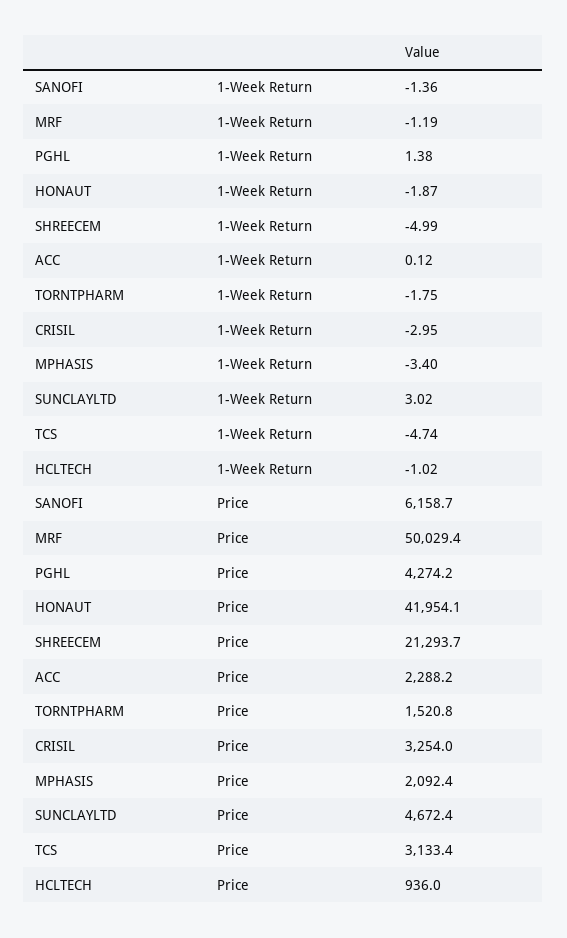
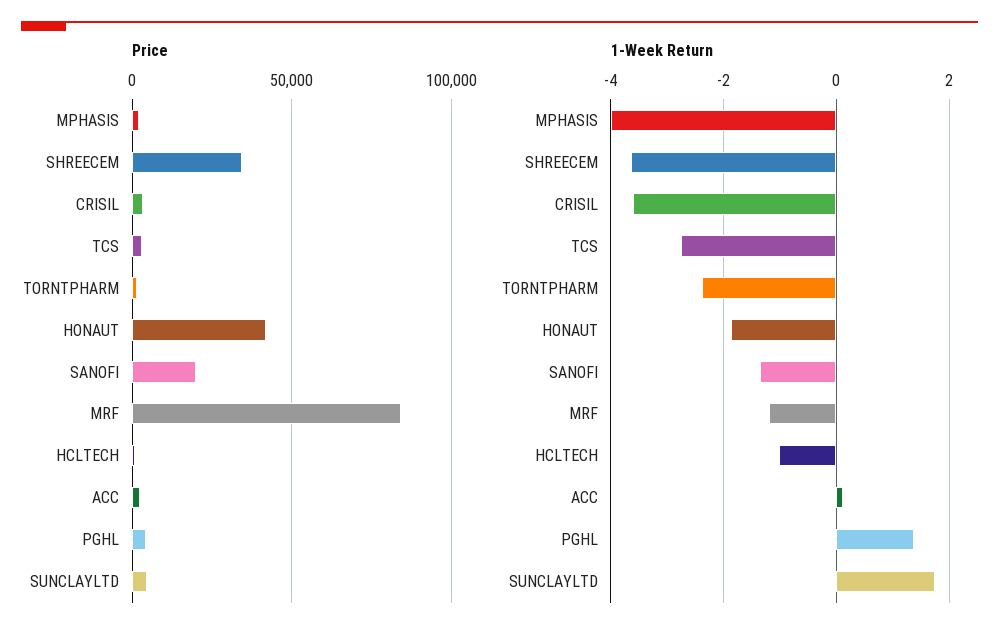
1-Week Return, SHREECEM: -4.99 -> -3.6
1-Week Return, TORNTPHARM: -1.75 -> -2.4
1-Week Return, CRISIL: -2.95 -> -3.6
1-Week Return, MPHASIS: -3.4 -> -4
1-Week Return, SUNCLAYLTD: 3.02 -> 1.8
1-Week Return, TCS: -4.74 -> -2.8
Price, SANOFI: 6158.7 -> 20000
Price, MRF: 50029.4 -> 85000
Price, SHREECEM: 21293.7 -> 35000

